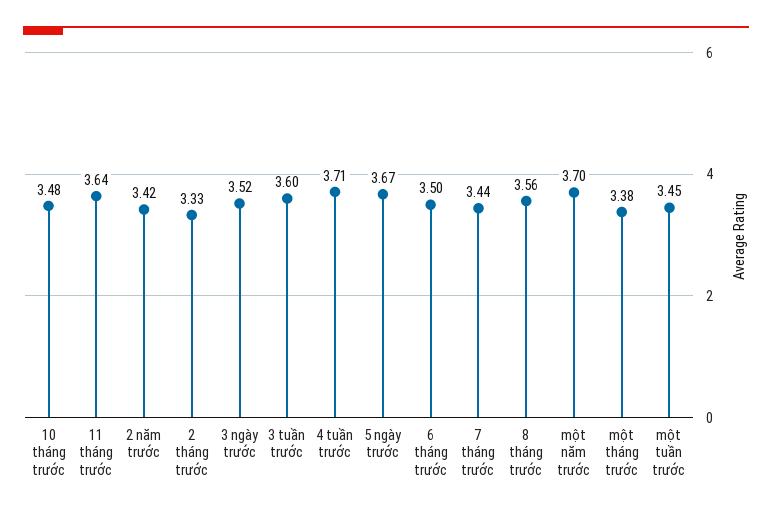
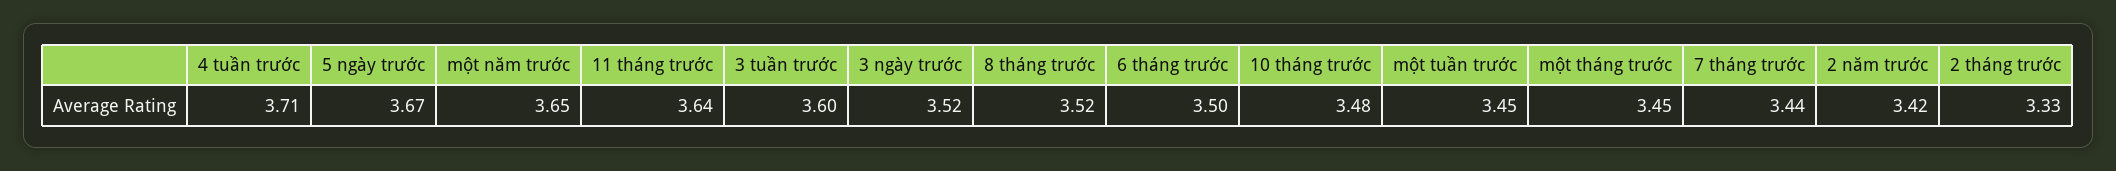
8 tháng trước: 3.56 -> 3.52
một năm trước: 3.7 -> 3.65
một tháng trước: 3.38 -> 3.45

